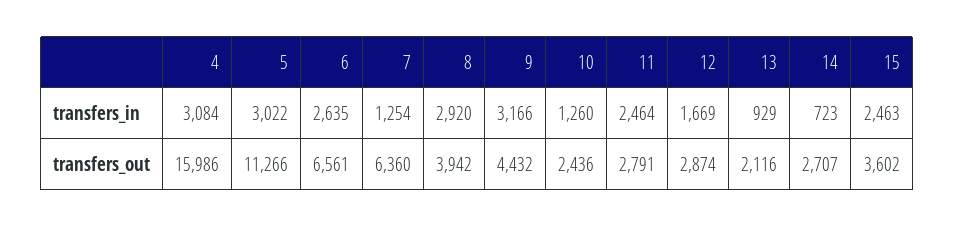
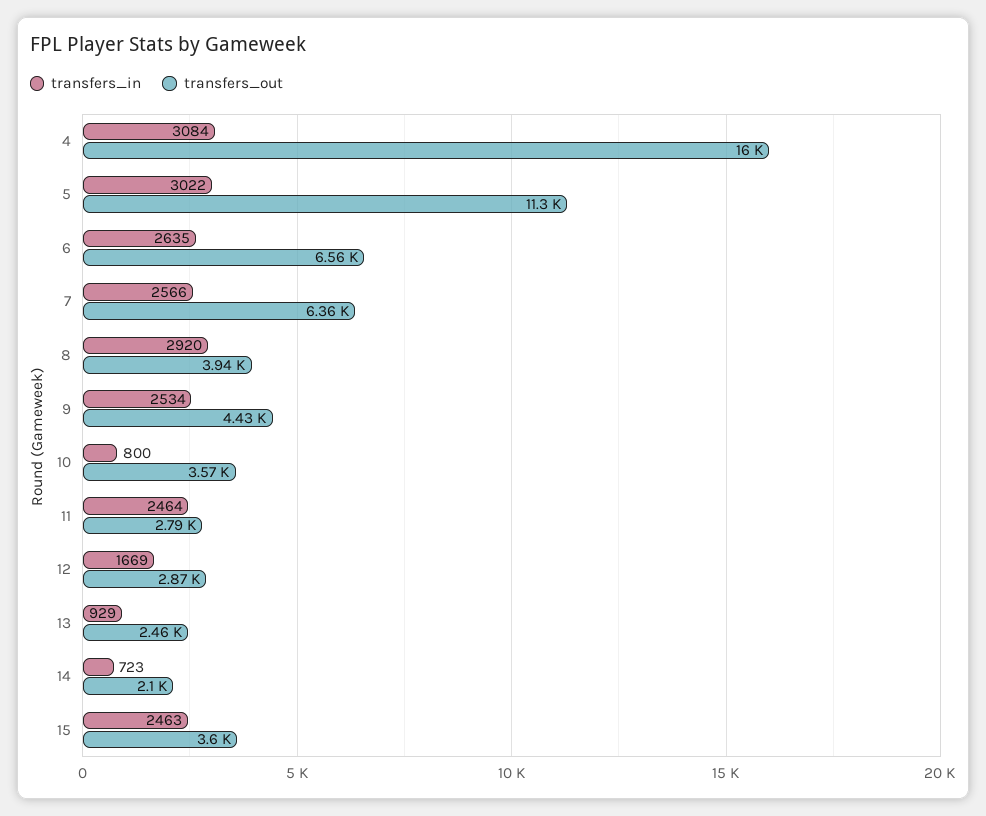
transfers_in, 7: 1254 -> 2566
transfers_in, 9: 3166 -> 2534
transfers_in, 10: 1260 -> 800
transfers_out, 10: 2436 -> 3570
transfers_out, 13: 2116 -> 2460
transfers_out, 14: 2707 -> 2100

